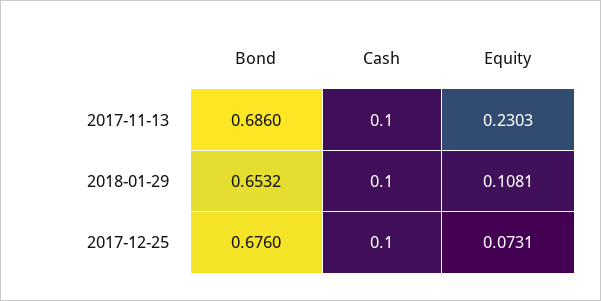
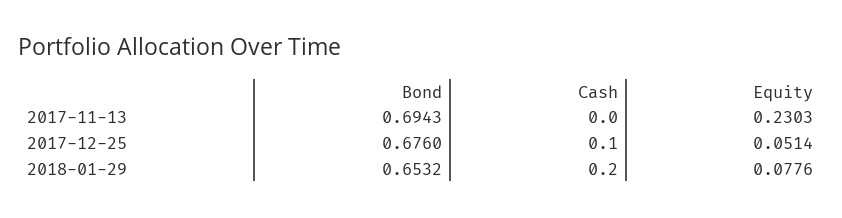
Bond, 2017-11-13: 0.686 -> 0.6943
Cash, 2017-11-13: 0.1 -> 0
Cash, 2018-01-29: 0.1 -> 0.2
Equity, 2018-01-29: 0.1081 -> 0.0776
Equity, 2017-12-25: 0.0731 -> 0.0514

